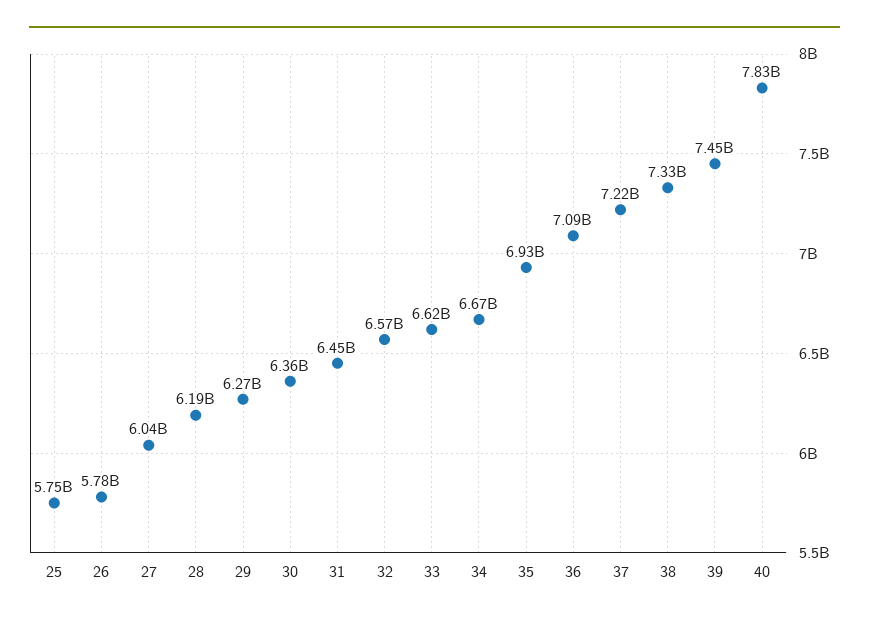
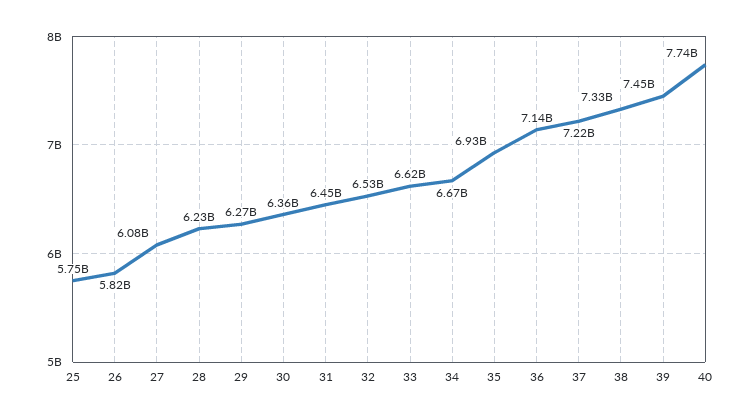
26: 5780000000 -> 5820000000
27: 6040000000 -> 6080000000
28: 6190000000 -> 6230000000
32: 6570000000 -> 6530000000
36: 7090000000 -> 7140000000
40: 7830000000 -> 7740000000

